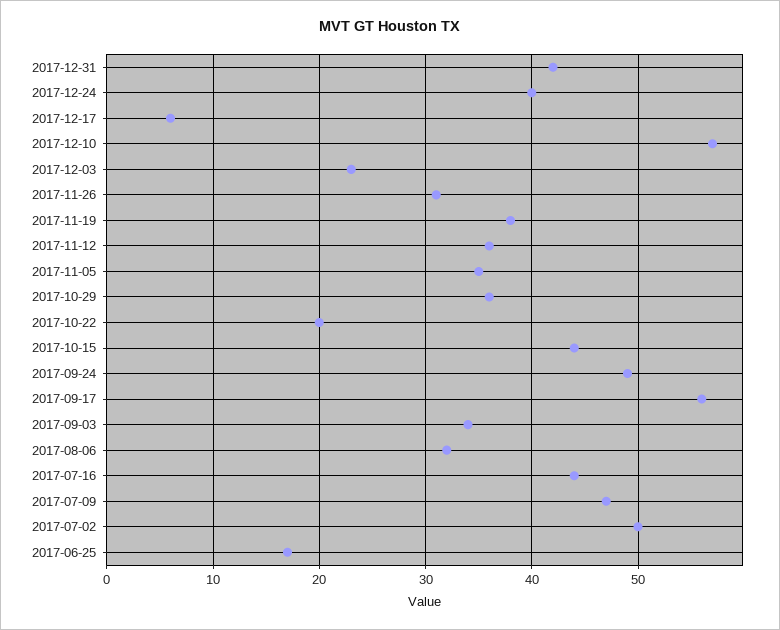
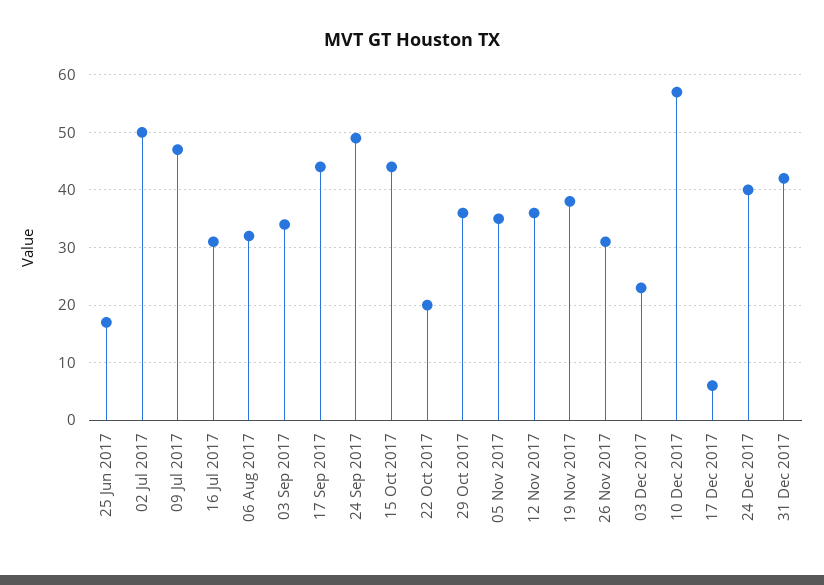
2017-09-17: 56 -> 45
2017-07-16: 44 -> 30

